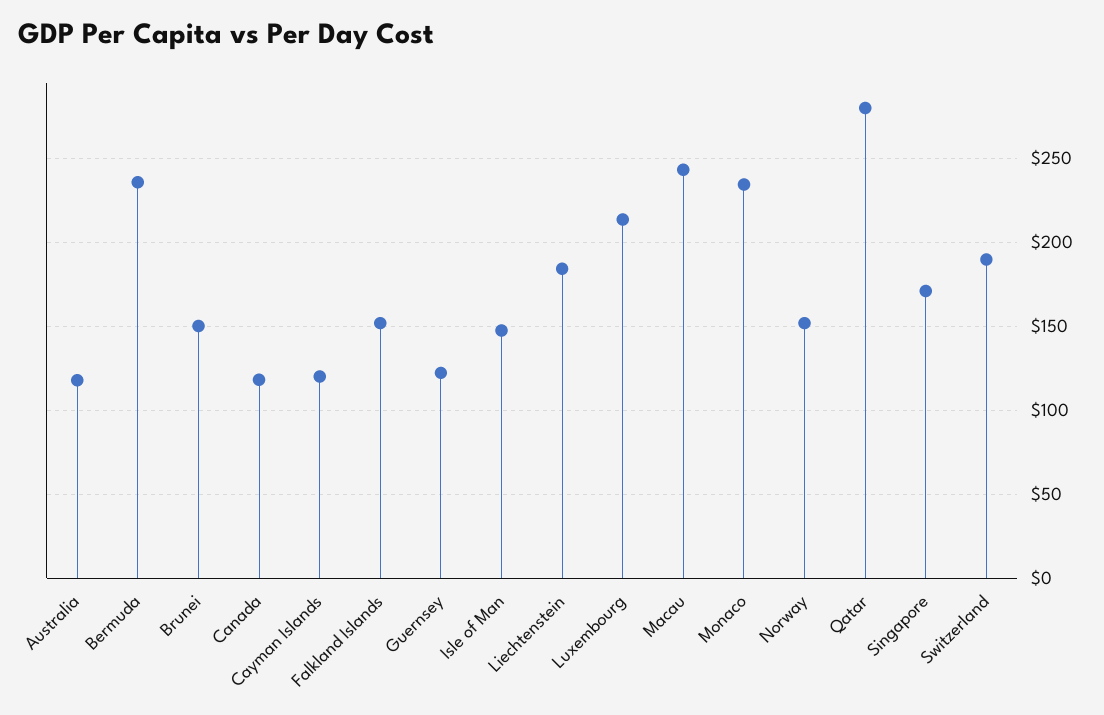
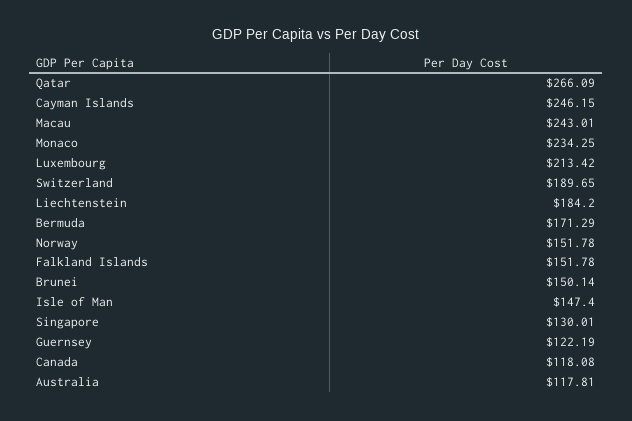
Bermuda: 235 -> 171.29
Cayman Islands: 120 -> 246.15
Qatar: 280 -> 266.09
Singapore: 170 -> 130.01

